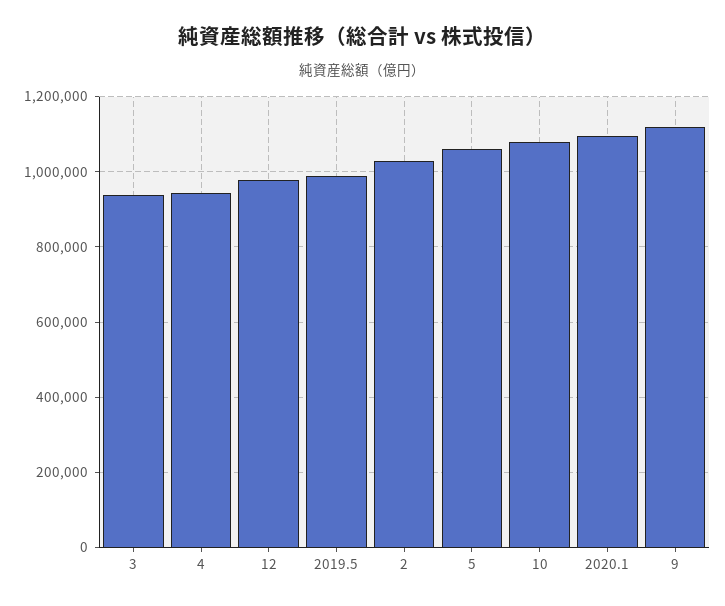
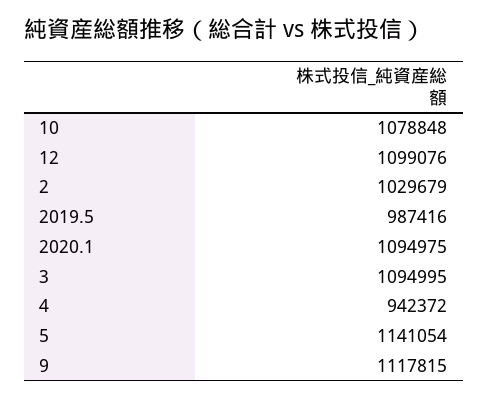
3: 940000 -> 1094995
12: 980000 -> 1099076
5: 1060000 -> 1141054

